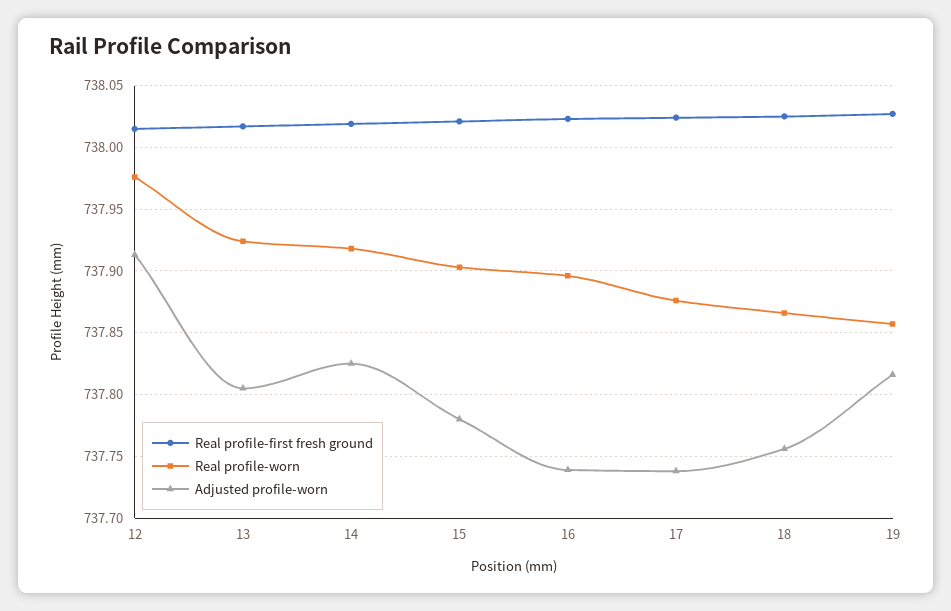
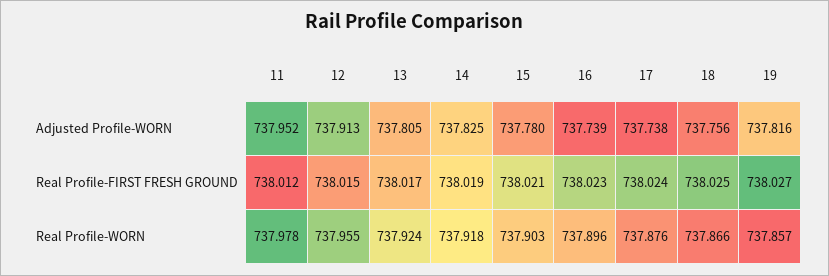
Real profile-worn, 12: 737.975 -> 737.955
Adjusted profile-worn, 11: none -> 737.952
Real profile-first fresh ground, 11: none -> 738.012
Real profile-worn, 11: none -> 737.978

